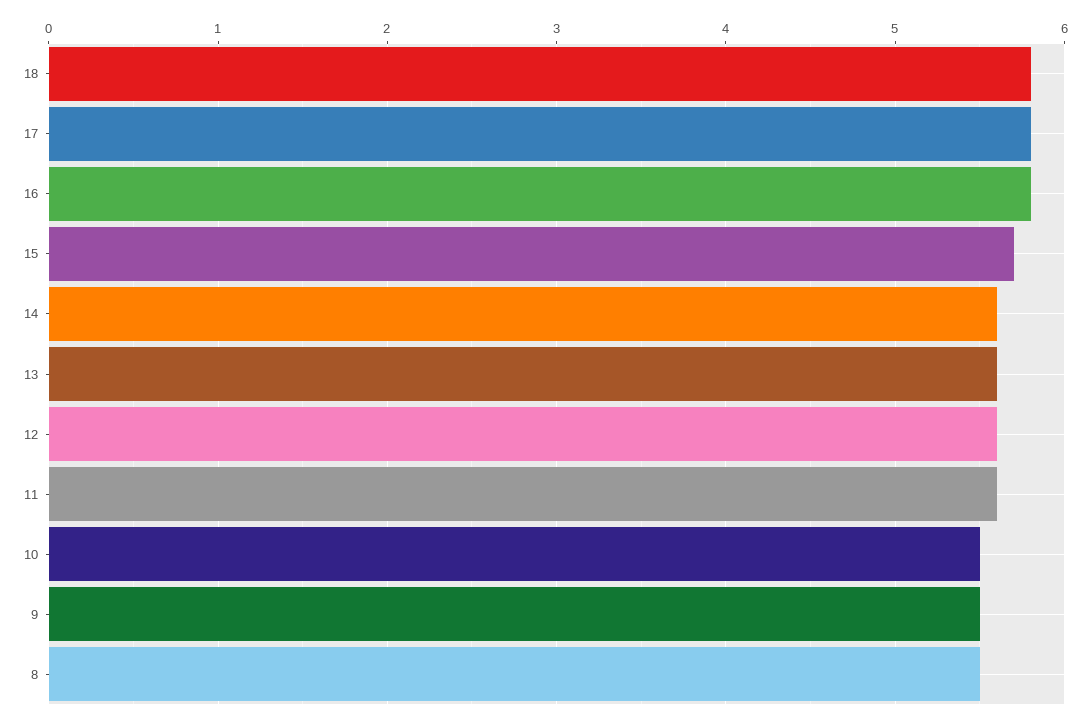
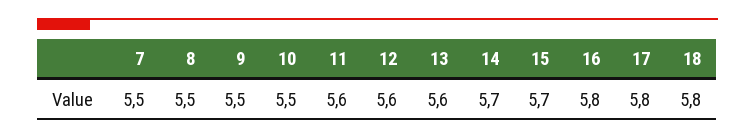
14: 5.6 -> 5.7
7: none -> 5.5

